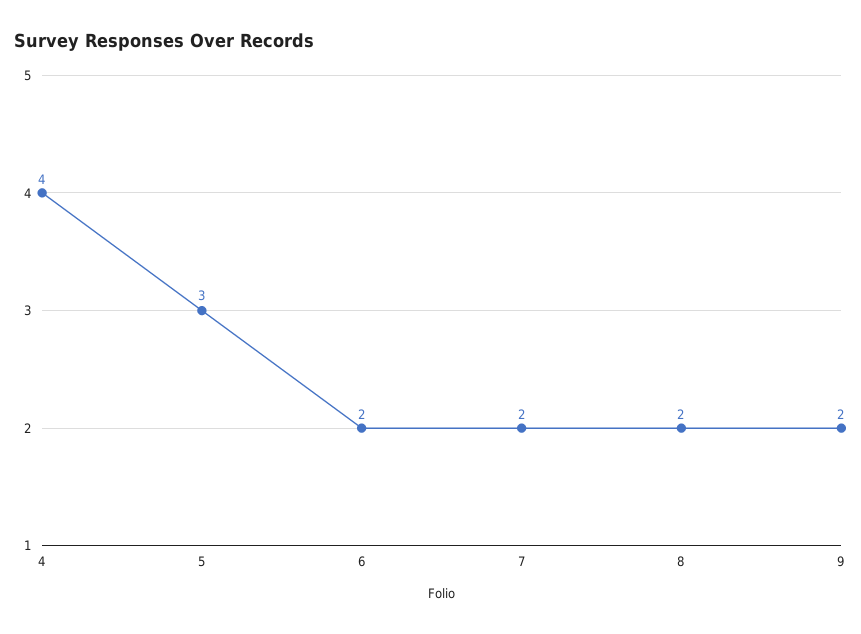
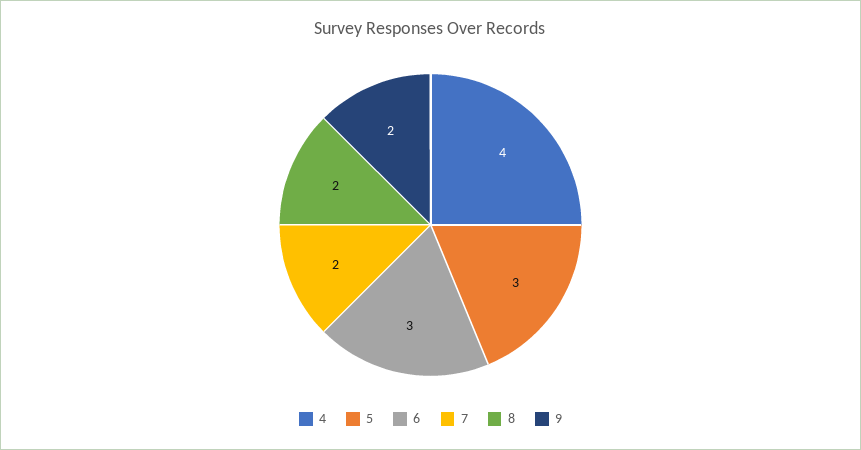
6: 2 -> 3

